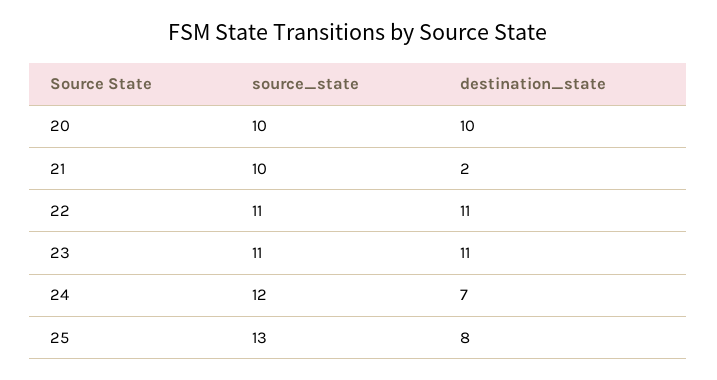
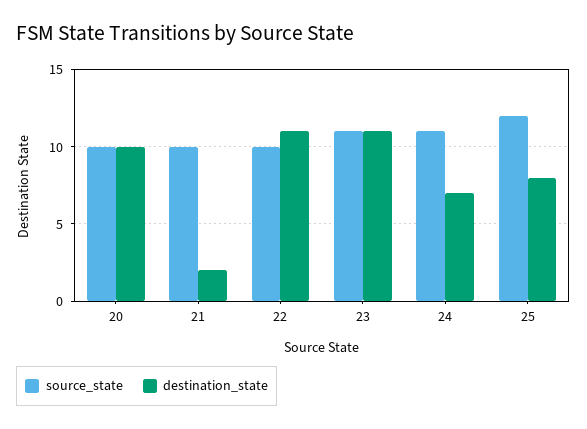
source_state, 22: 11 -> 10
source_state, 24: 12 -> 11
source_state, 25: 13 -> 12

